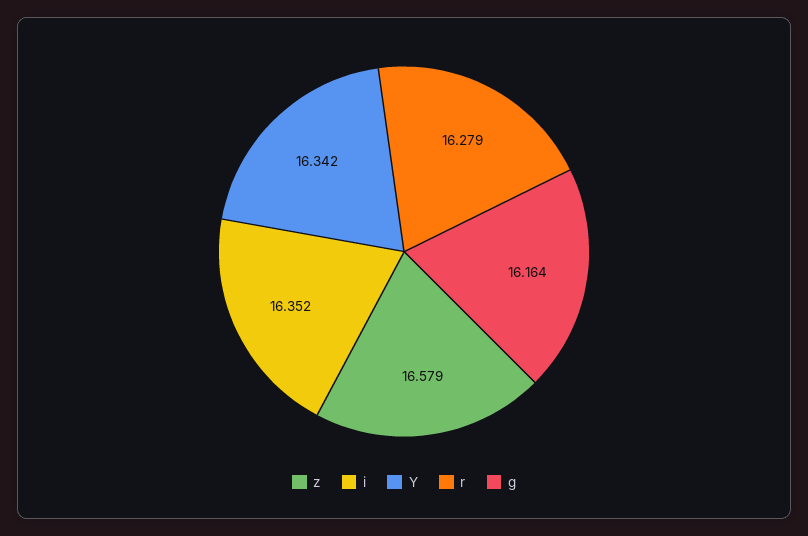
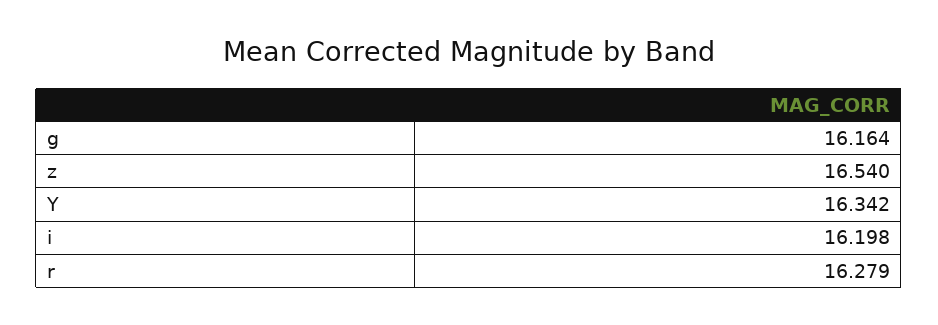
z: 16.579 -> 16.54
i: 16.352 -> 16.198

